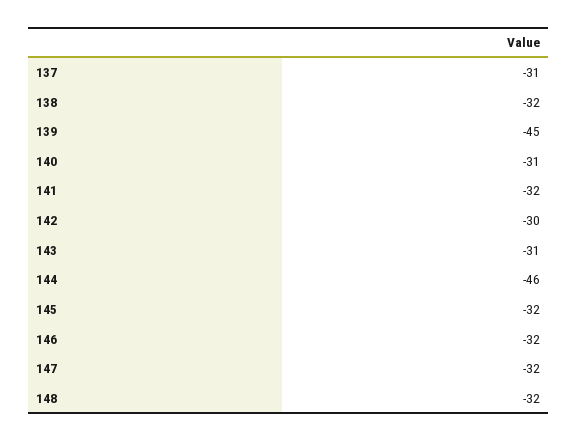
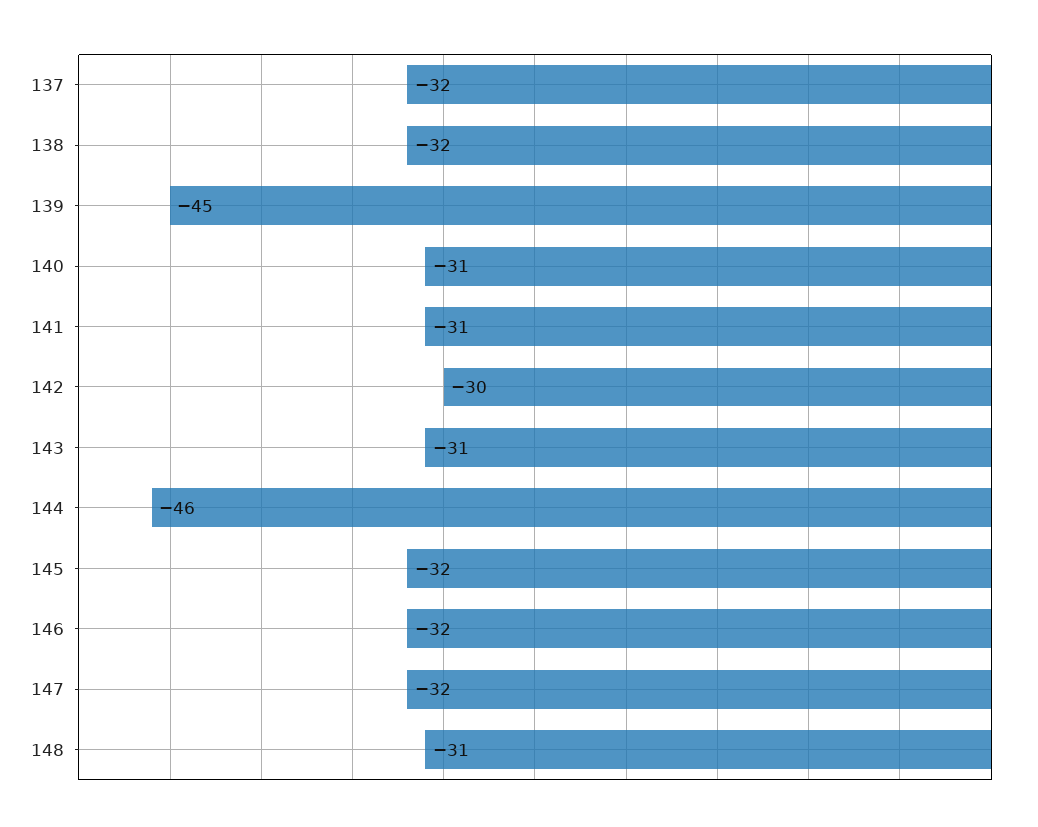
137: -31 -> -32
141: -32 -> -31
148: -32 -> -31

